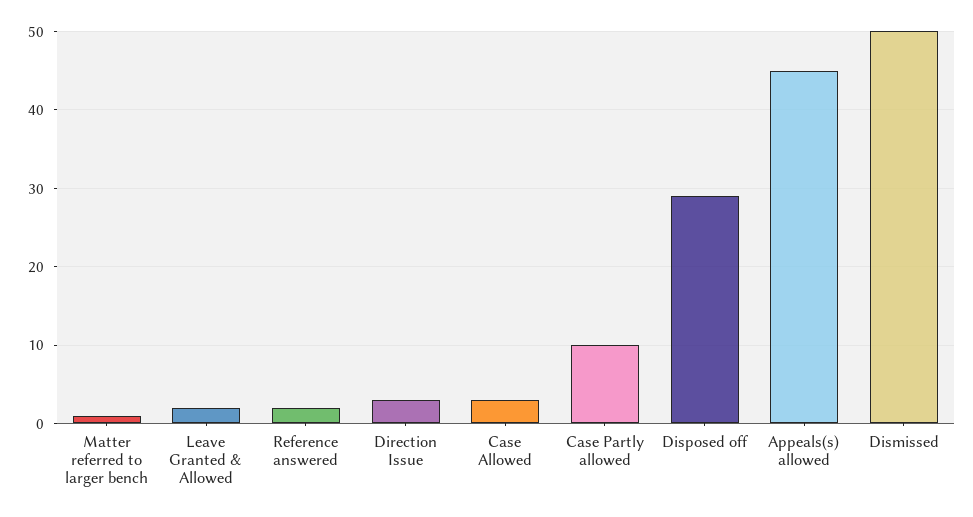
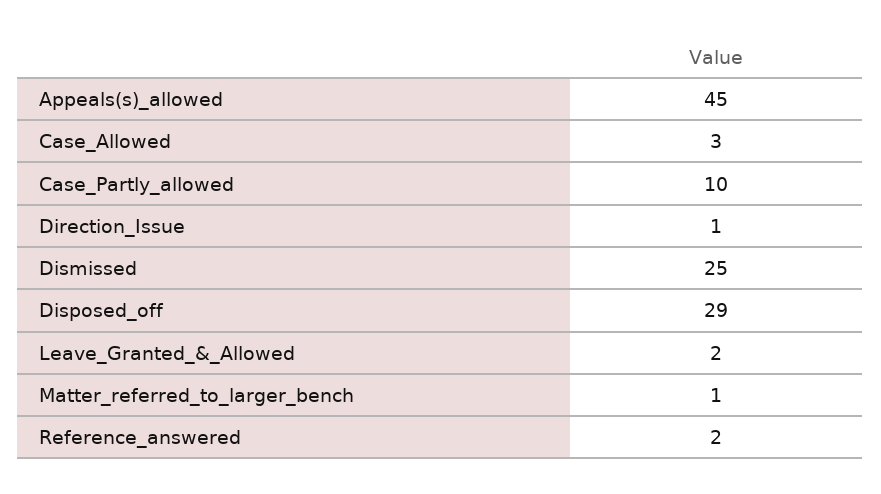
Direction Issue: 3 -> 1
Dismissed: 50 -> 25

